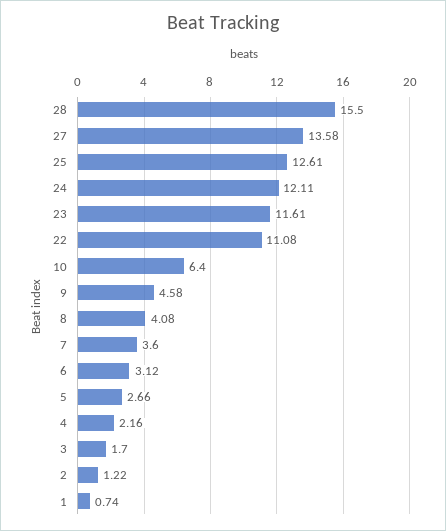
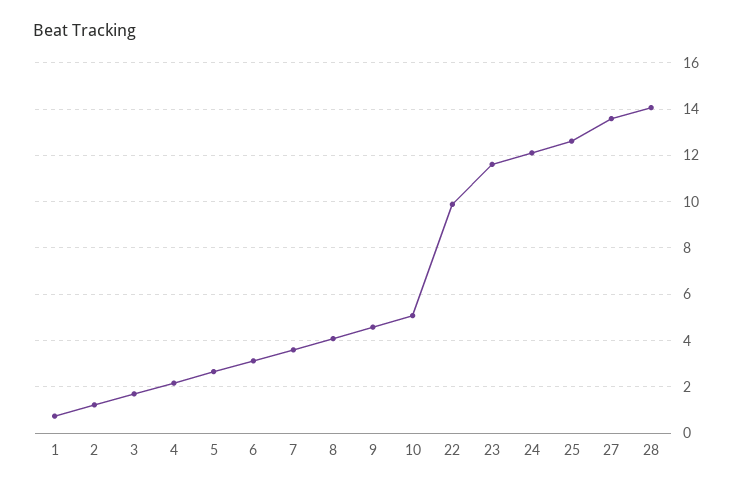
28: 15.5 -> 14
22: 11.08 -> 10
10: 6.4 -> 5

